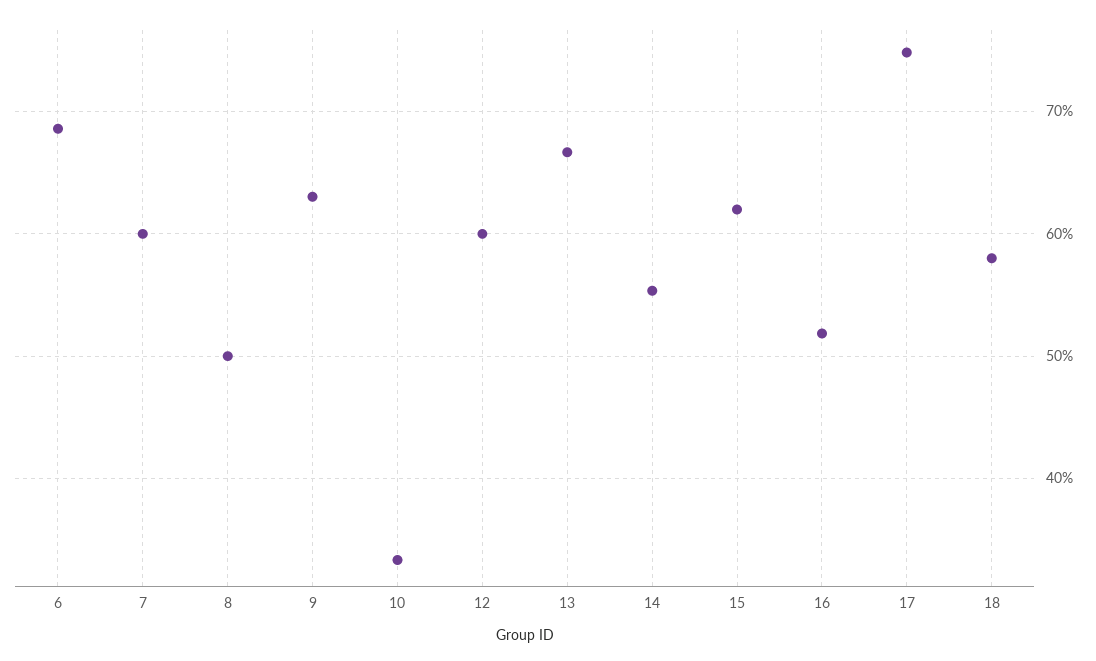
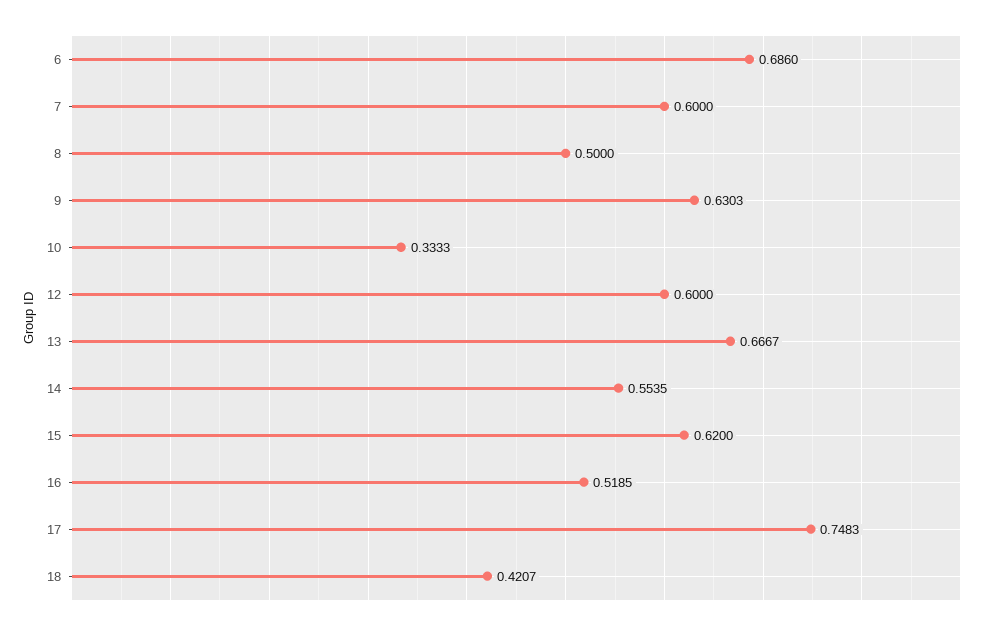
18: 0.58 -> 0.4207

